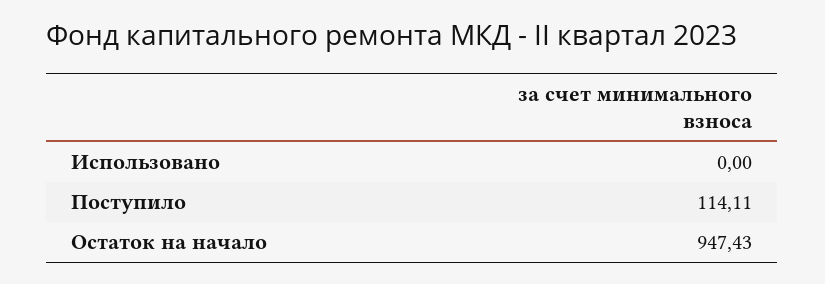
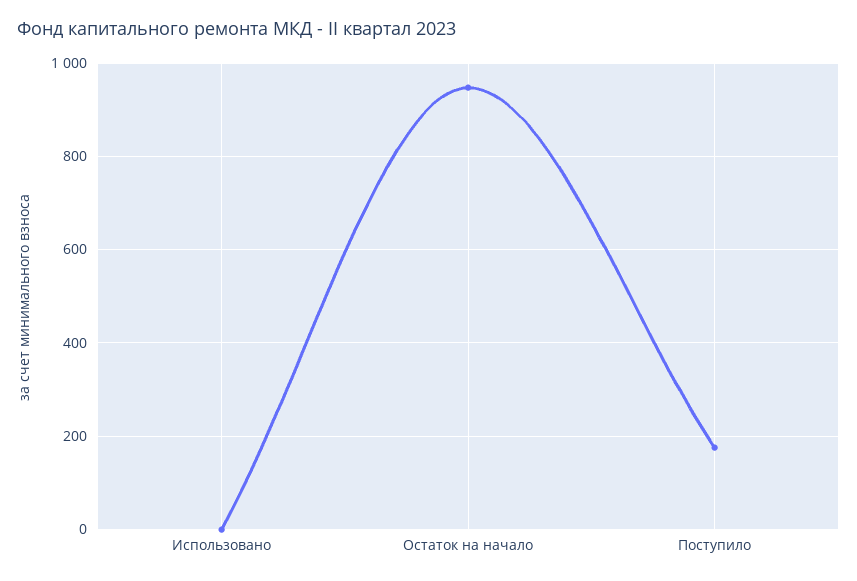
Поступило: 114.11 -> 180

